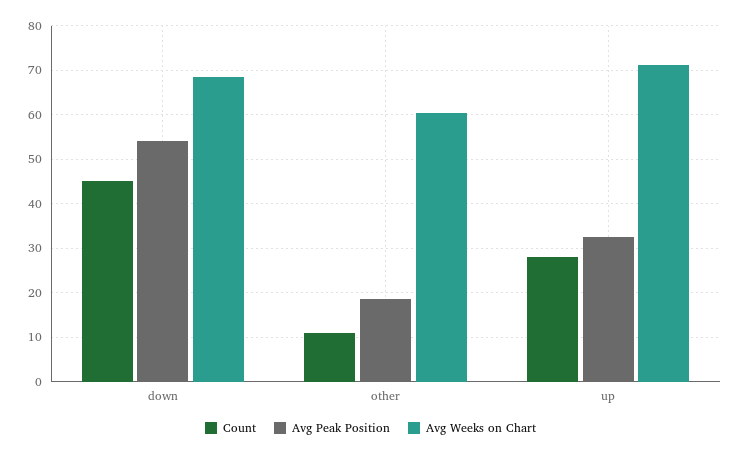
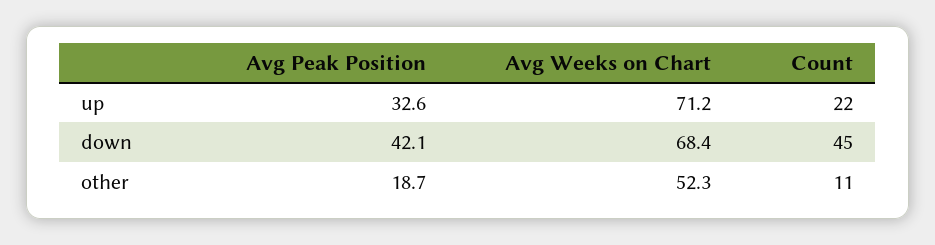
Avg Peak Position, down: 54 -> 42.1
Avg Weeks on Chart, other: 60 -> 52.3
Count, up: 28 -> 22

